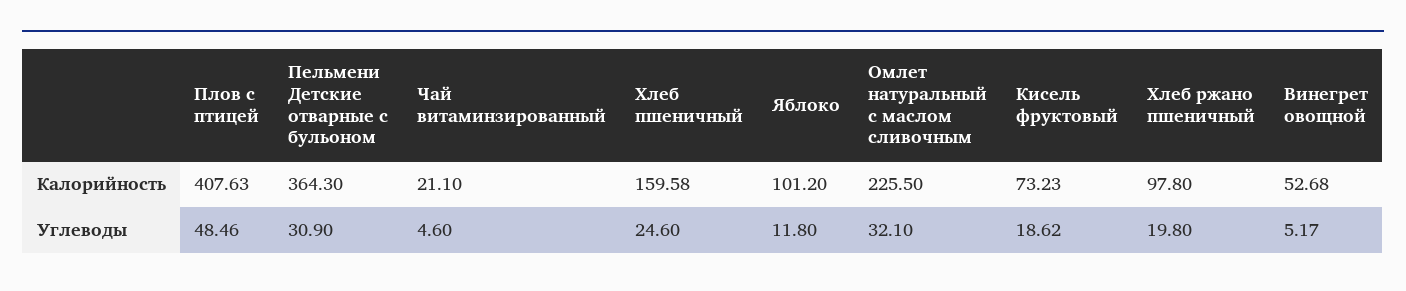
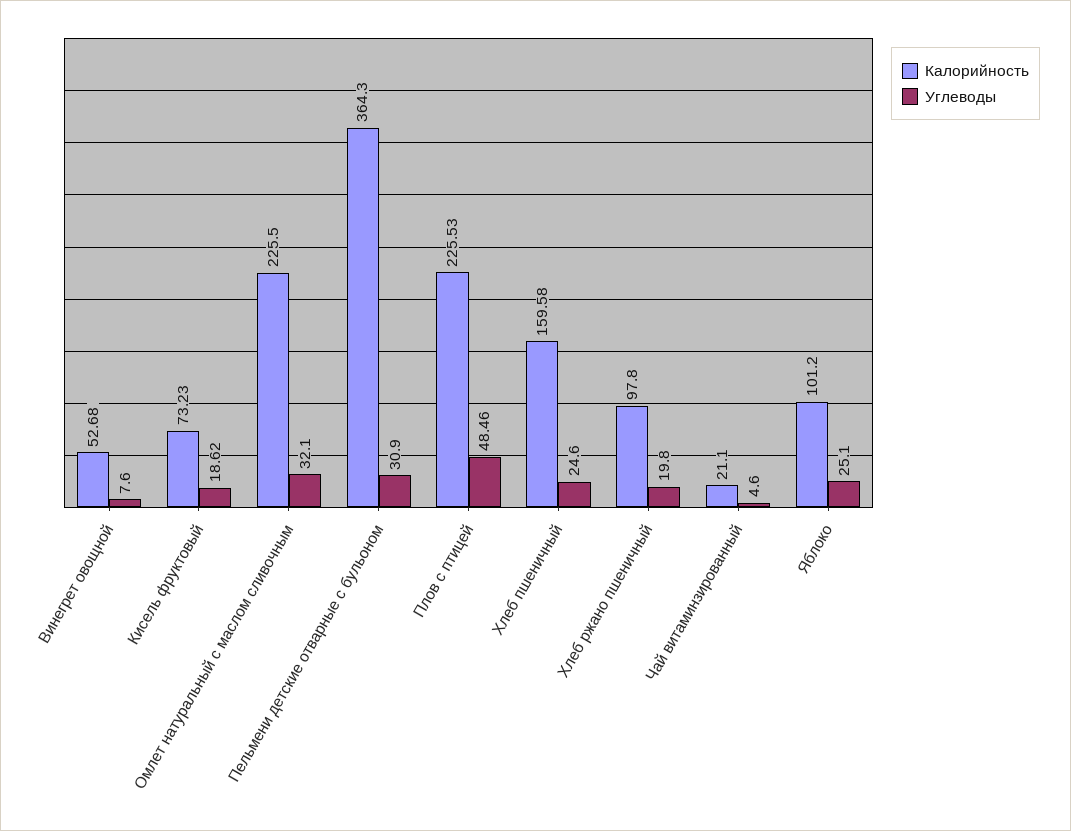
Калорийность, Плов с птицей: 407.63 -> 225.53
Углеводы, Яблоко: 11.8 -> 25.1
Углеводы, Винегрет овощной: 5.17 -> 7.6

